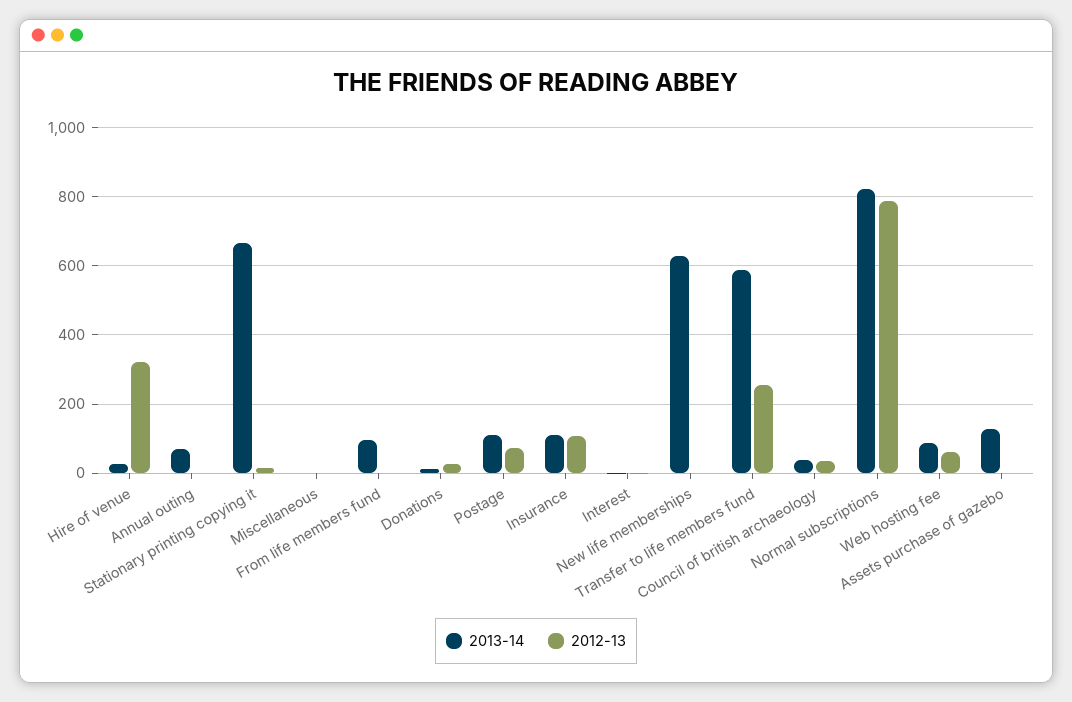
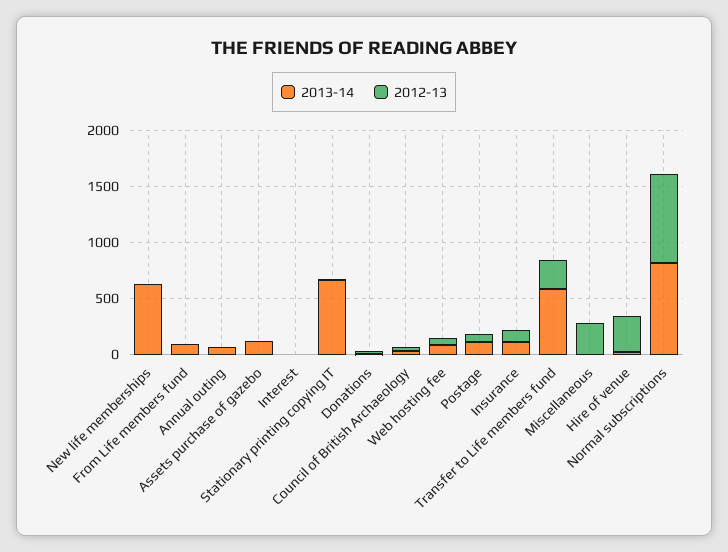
2012-13, Miscellaneous: 0 -> 300

